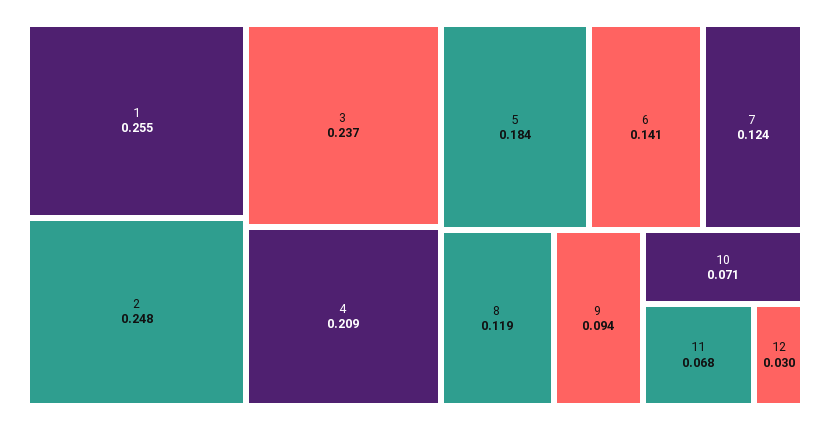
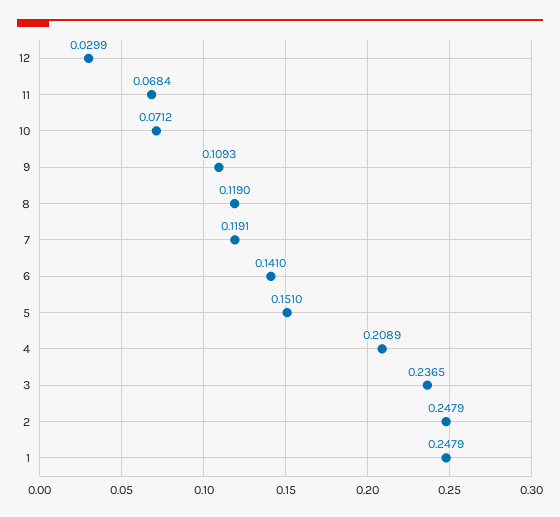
1: 0.255 -> 0.2479
5: 0.184 -> 0.151
7: 0.124 -> 0.1191
9: 0.094 -> 0.1093

